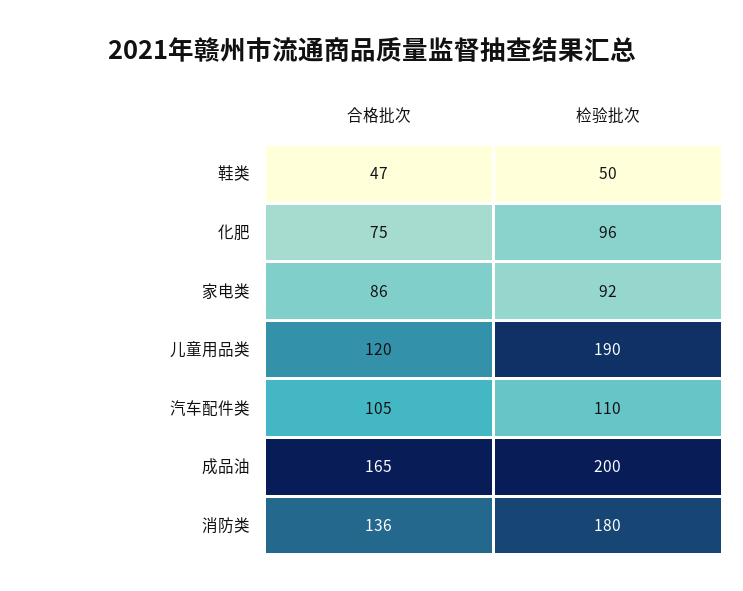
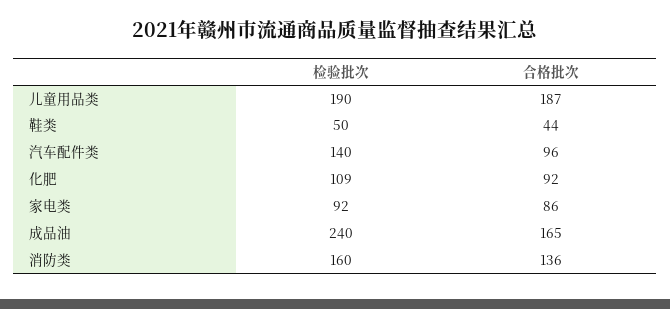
合格批次, 鞋类: 47 -> 44
合格批次, 化肥: 75 -> 92
检验批次, 化肥: 96 -> 109
合格批次, 儿童用品类: 120 -> 187
合格批次, 汽车配件类: 105 -> 96
检验批次, 汽车配件类: 110 -> 140
检验批次, 成品油: 200 -> 240
检验批次, 消防类: 180 -> 160

